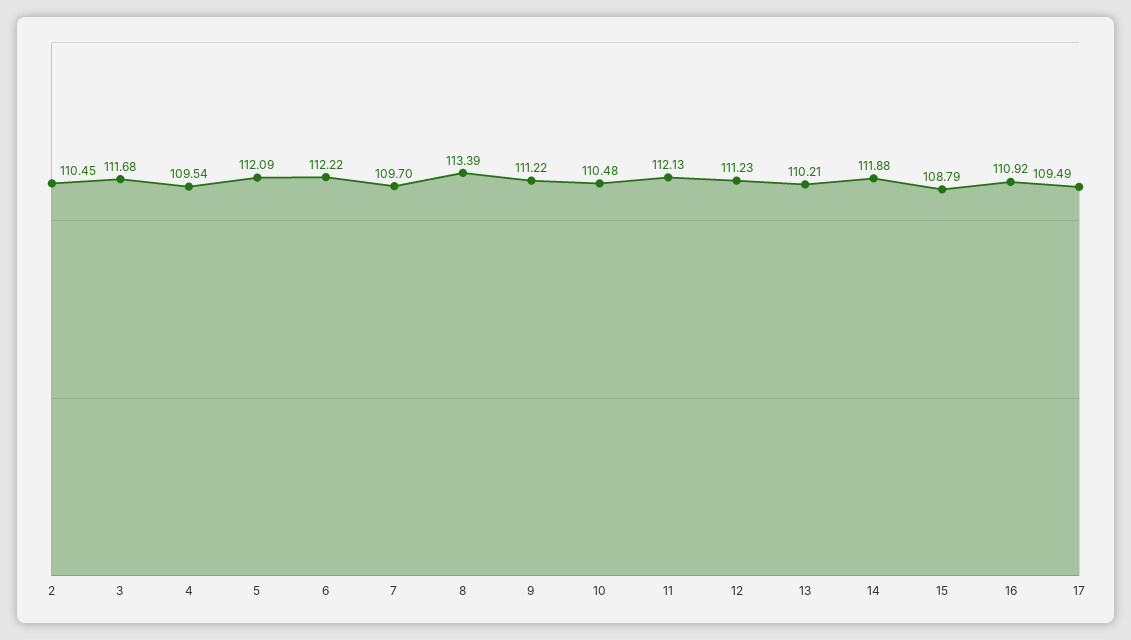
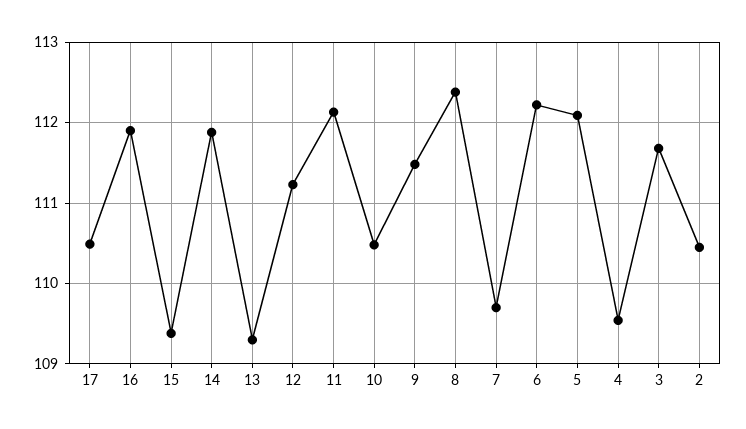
8: 113.39 -> 112.4
9: 111.22 -> 111.5
13: 110.21 -> 109.3
15: 108.79 -> 109.4
16: 110.92 -> 111.9
17: 109.49 -> 110.5

